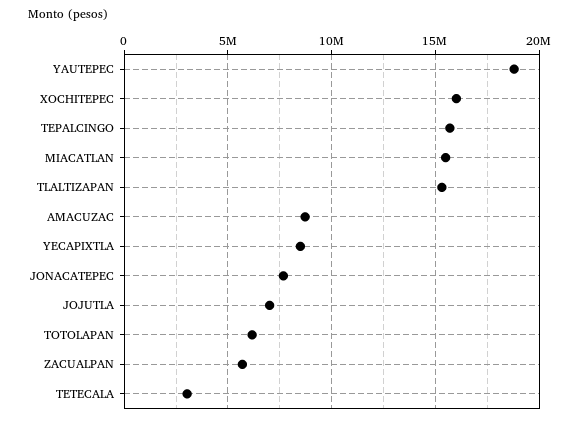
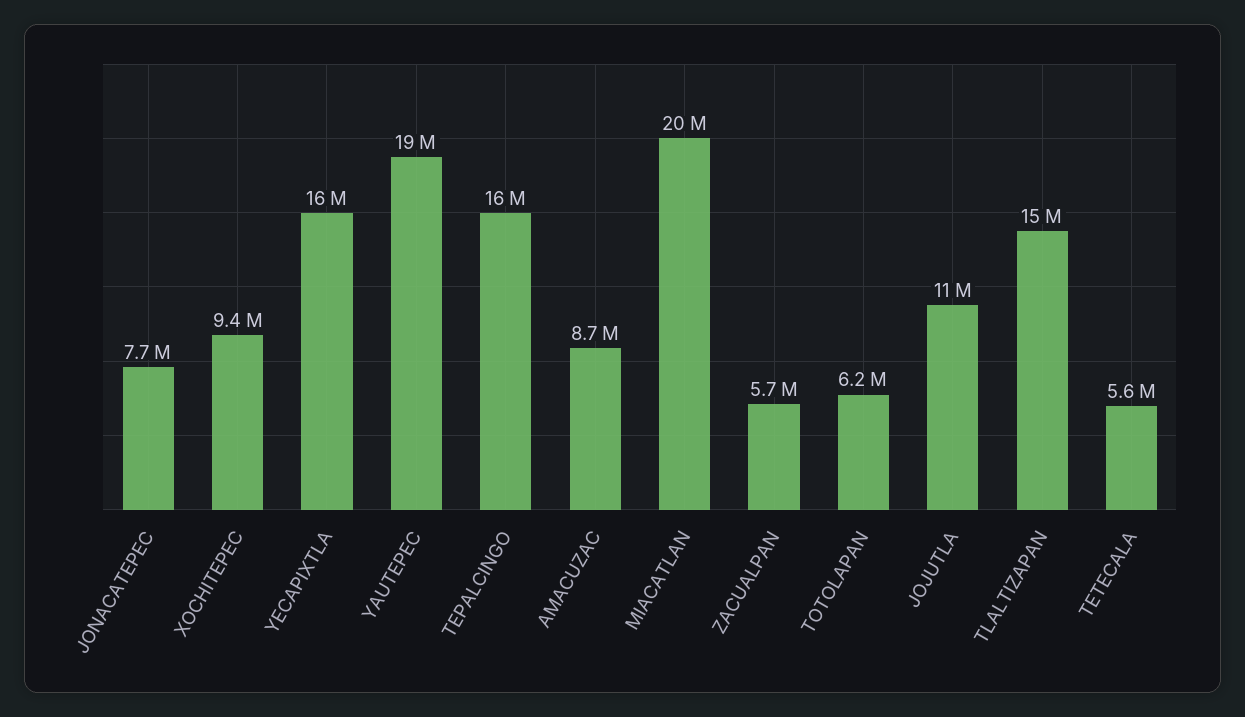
XOCHITEPEC: 16000000 -> 9400000
MIACATLAN: 15500000 -> 20000000
YECAPIXTLA: 8500000 -> 16000000
JOJUTLA: 7000000 -> 11000000
TETECALA: 3000000 -> 5600000

